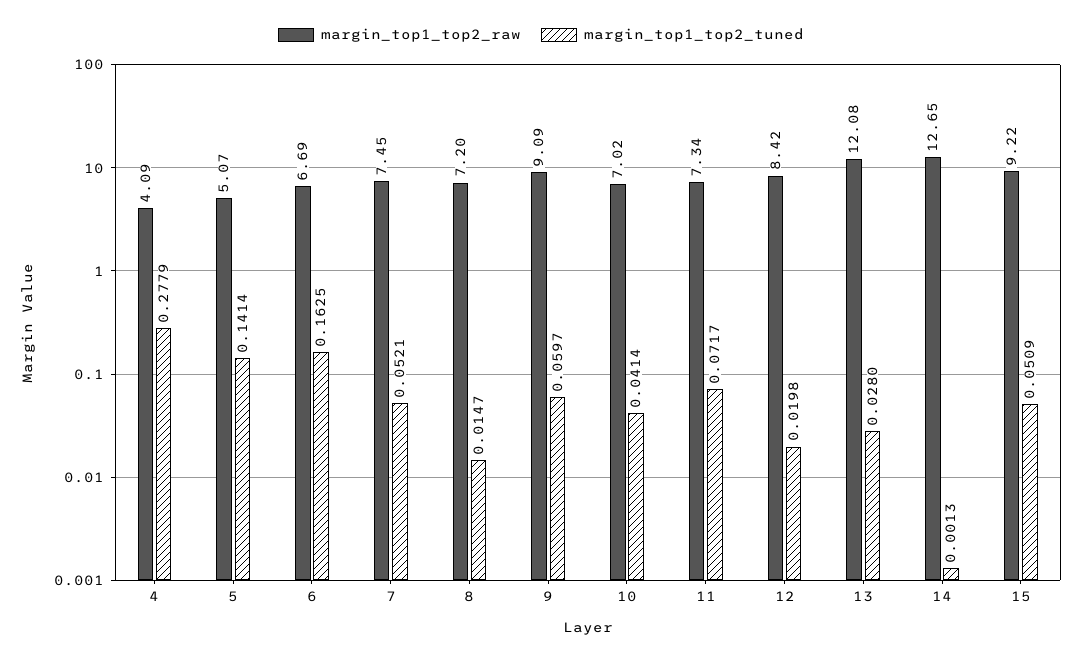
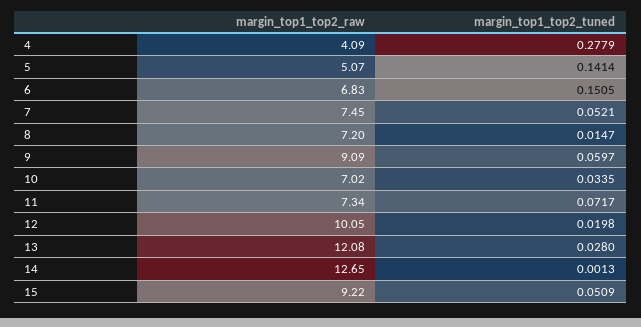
margin_top1_top2_raw, 6: 6.69 -> 6.83
margin_top1_top2_tuned, 6: 0.1625 -> 0.1505
margin_top1_top2_tuned, 10: 0.0414 -> 0.0335
margin_top1_top2_raw, 12: 8.42 -> 10.05

